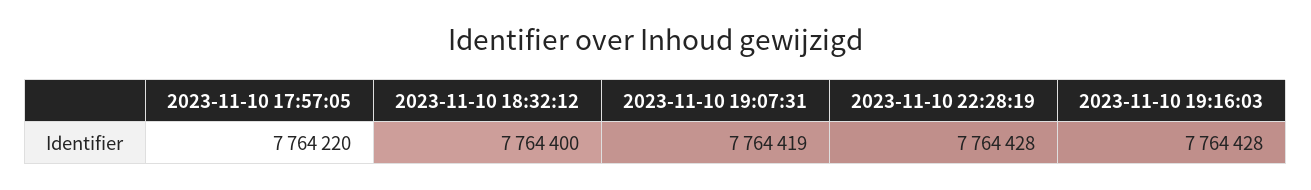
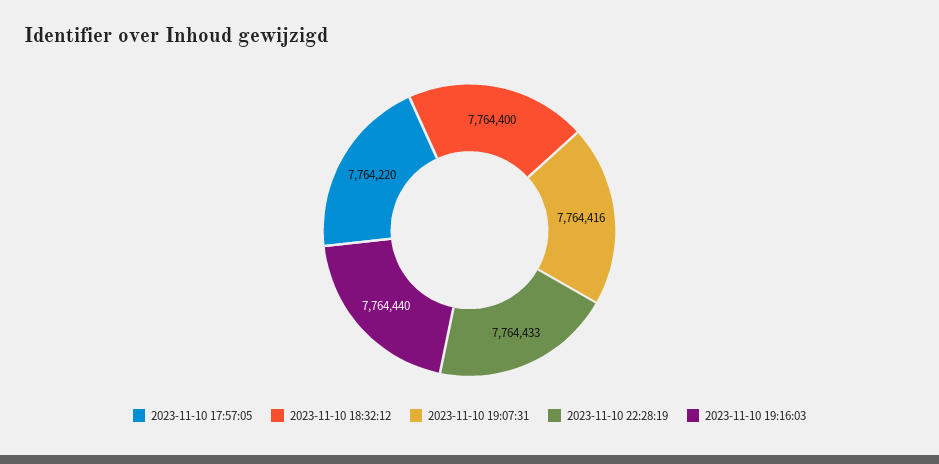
2023-11-10 19:07:31: 7764419 -> 7764416
2023-11-10 22:28:19: 7764428 -> 7764433
2023-11-10 19:16:03: 7764428 -> 7764440

